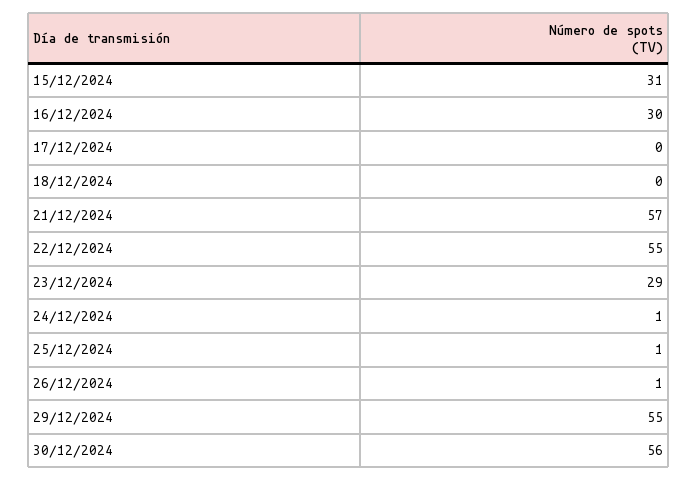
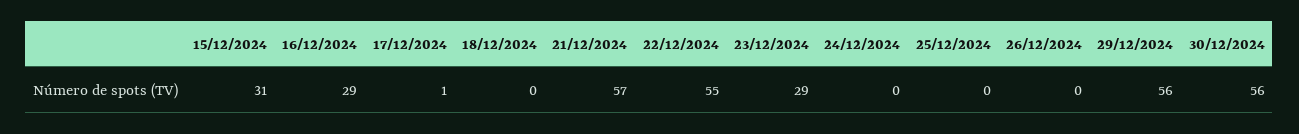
16/12/2024: 30 -> 29
17/12/2024: 0 -> 1
24/12/2024: 1 -> 0
25/12/2024: 1 -> 0
26/12/2024: 1 -> 0
29/12/2024: 55 -> 56

